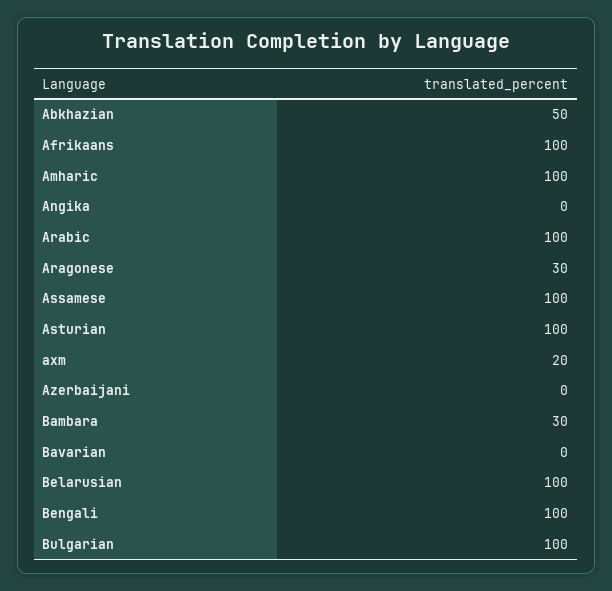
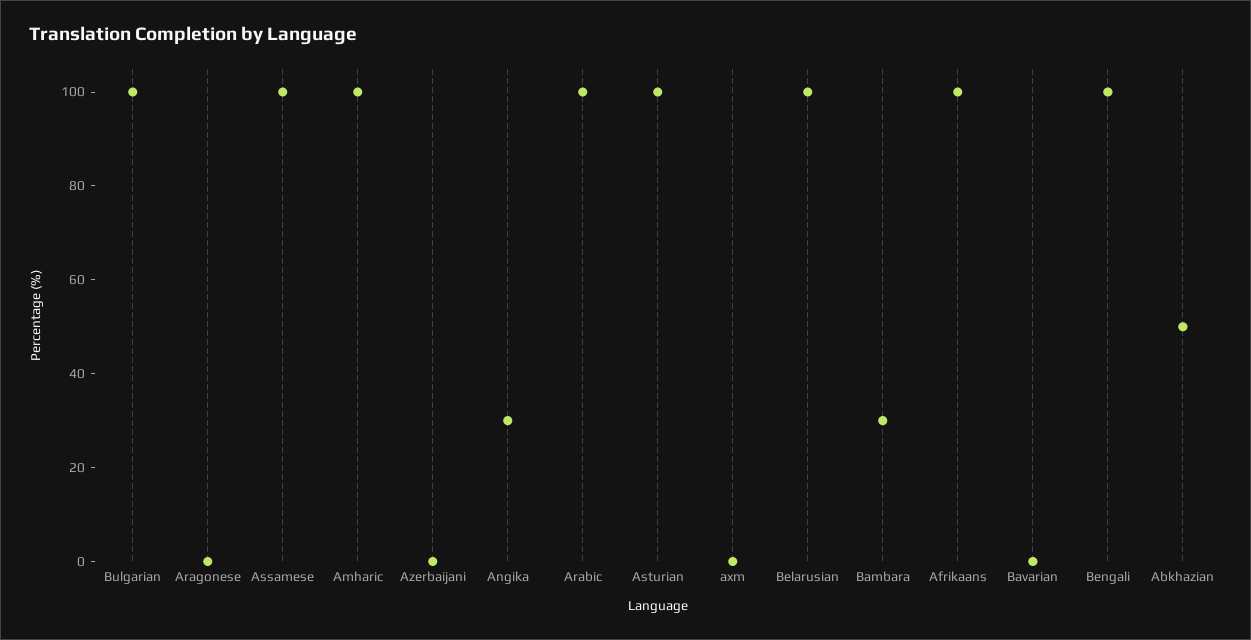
Angika: 0 -> 30
Aragonese: 30 -> 0
axm: 20 -> 0

